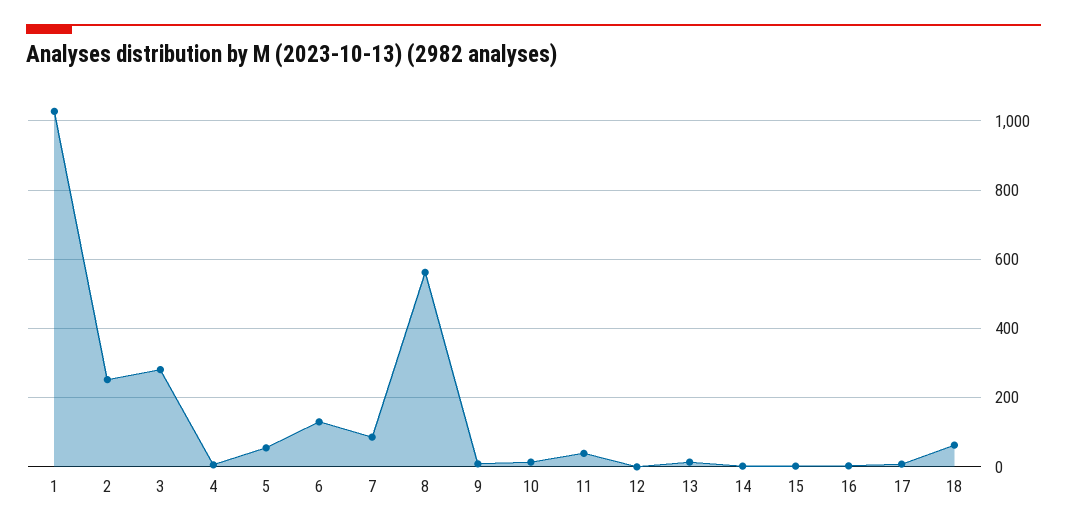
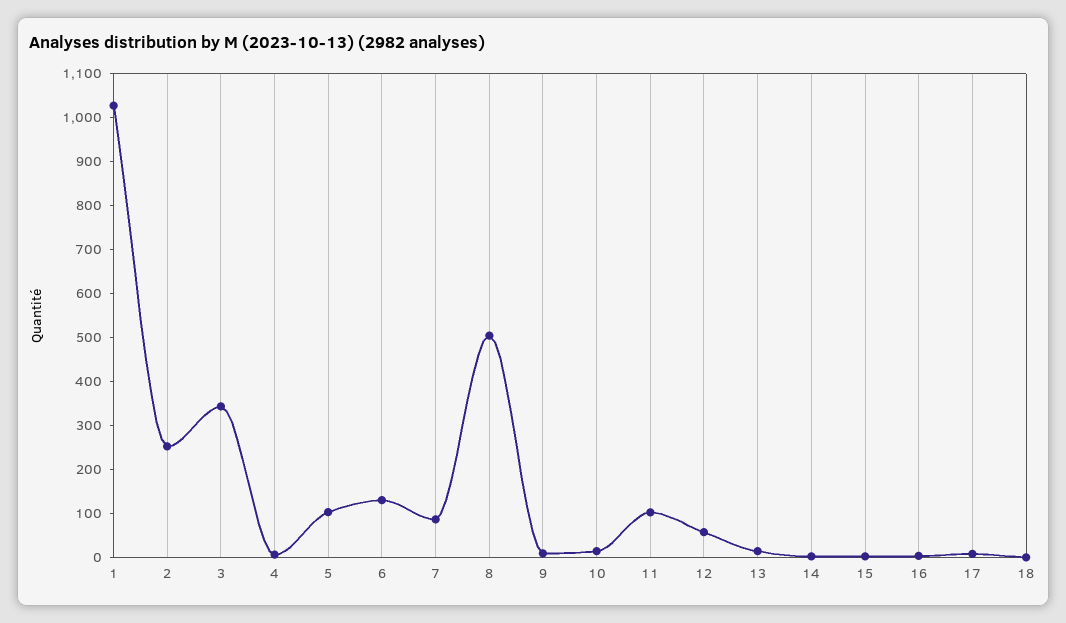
3: 280 -> 340
5: 60 -> 100
8: 560 -> 500
11: 40 -> 100
12: 0 -> 60
18: 60 -> 0

